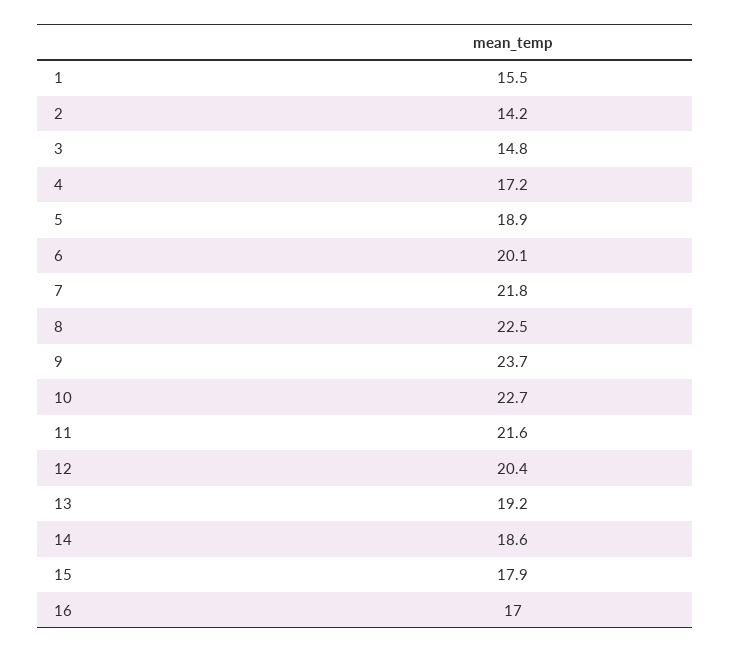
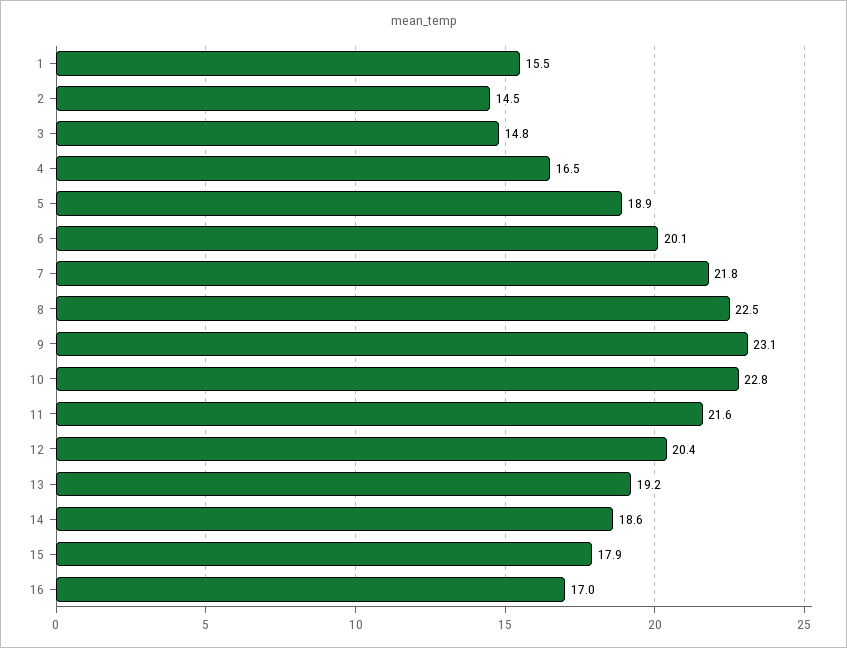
2: 14.2 -> 14.5
4: 17.2 -> 16.5
9: 23.7 -> 23.1
10: 22.7 -> 22.8

